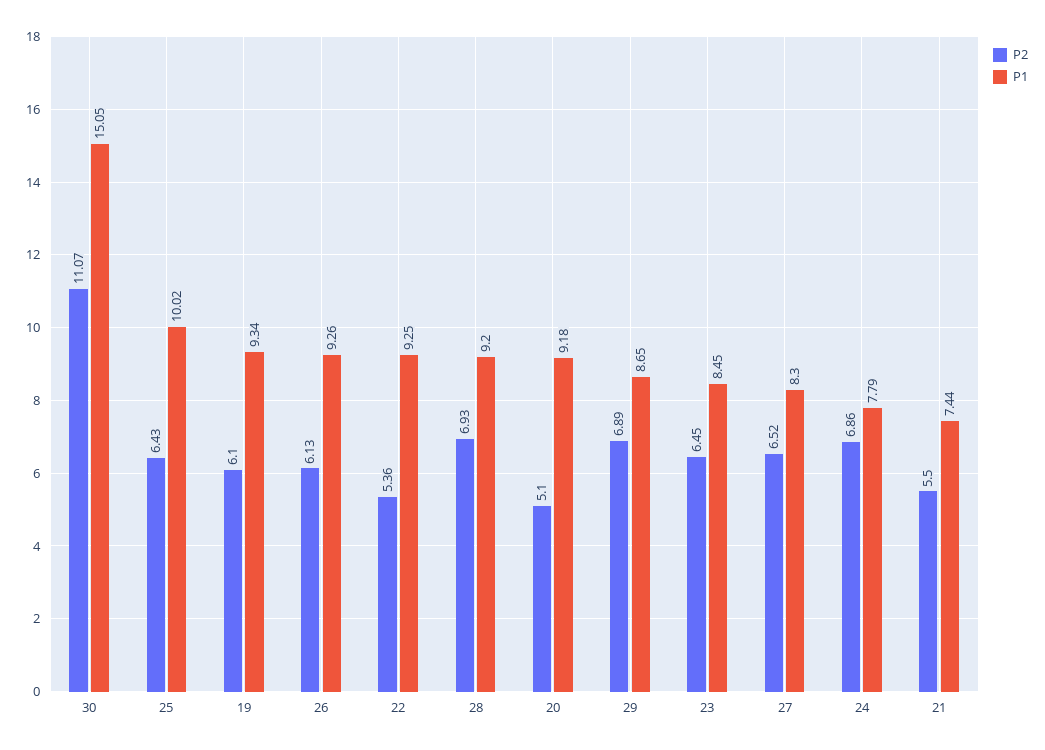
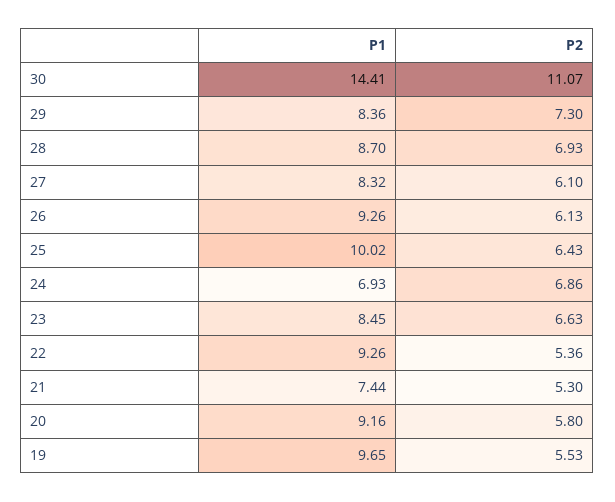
P1, 30: 15.05 -> 14.41
P2, 19: 6.1 -> 5.53
P1, 19: 9.34 -> 9.65
P1, 22: 9.25 -> 9.26
P1, 28: 9.2 -> 8.7
P2, 20: 5.1 -> 5.8
P1, 20: 9.18 -> 9.16
P2, 29: 6.89 -> 7.3
P1, 29: 8.65 -> 8.36
P2, 23: 6.45 -> 6.63
P2, 27: 6.52 -> 6.1
P1, 27: 8.3 -> 8.32
P1, 24: 7.79 -> 6.93
P2, 21: 5.5 -> 5.3

